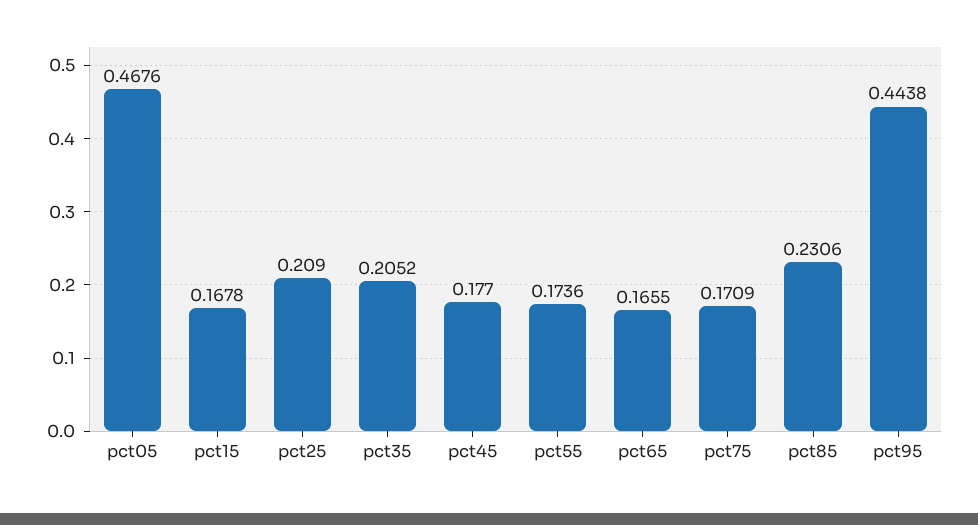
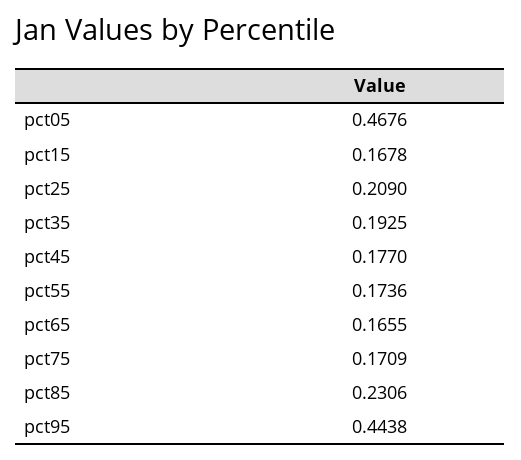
pct35: 0.2052 -> 0.1925

